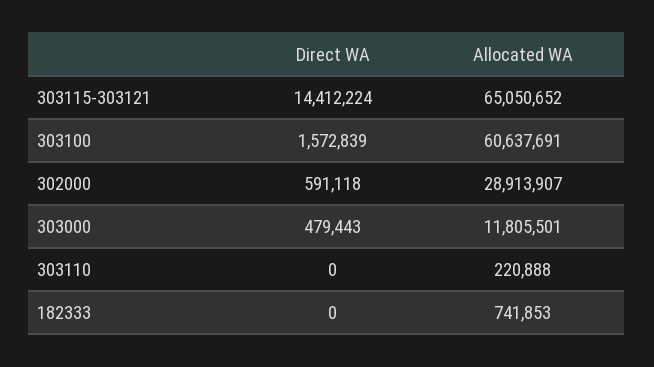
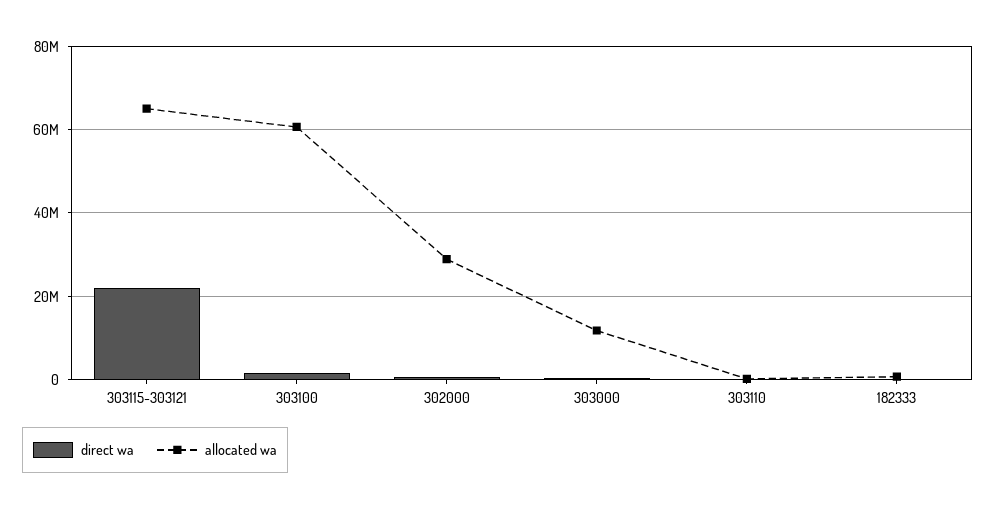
Direct WA, 303115-303121: 14412224 -> 22000000

